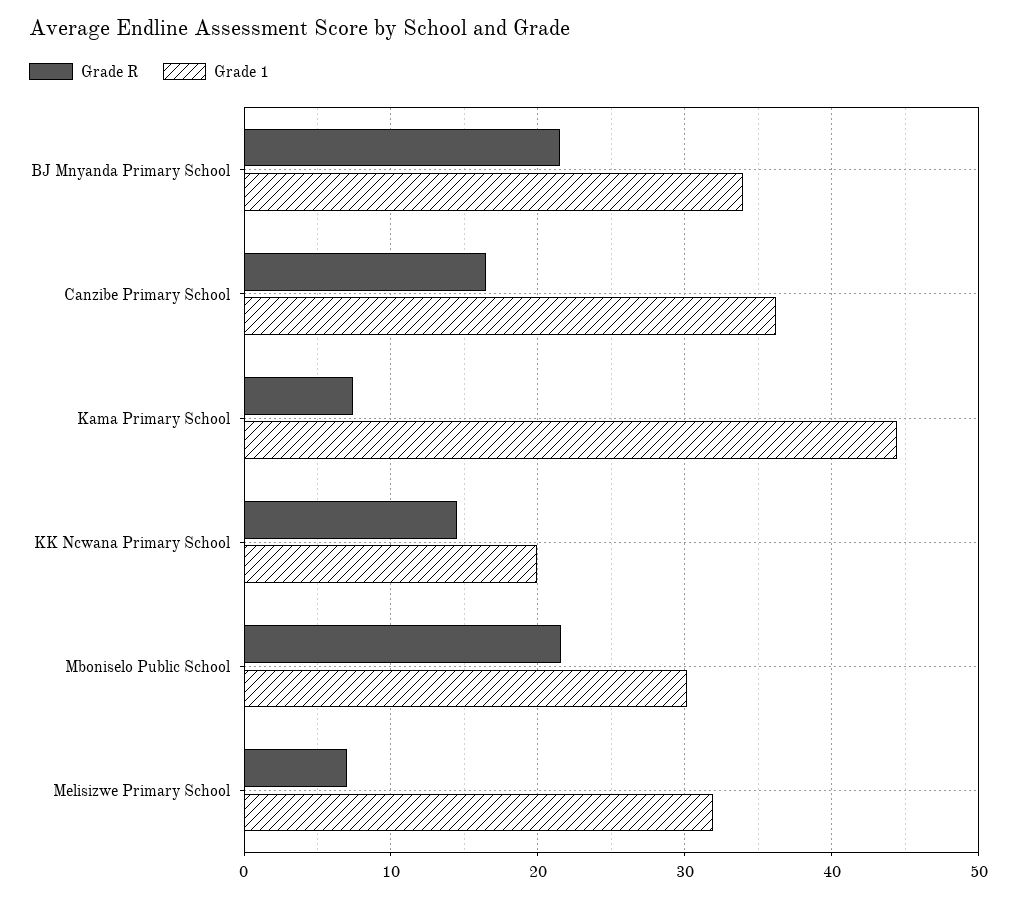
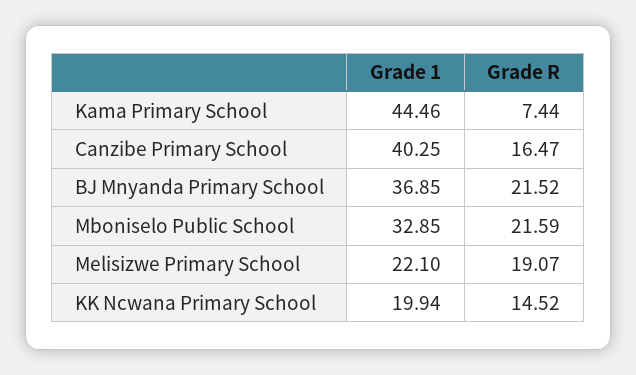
Grade 1, BJ Mnyanda Primary School: 34 -> 36.85
Grade 1, Canzibe Primary School: 36 -> 40.25
Grade 1, Mboniselo Public School: 30 -> 32.85
Grade R, Melisizwe Primary School: 7 -> 19.07
Grade 1, Melisizwe Primary School: 32 -> 22.1

